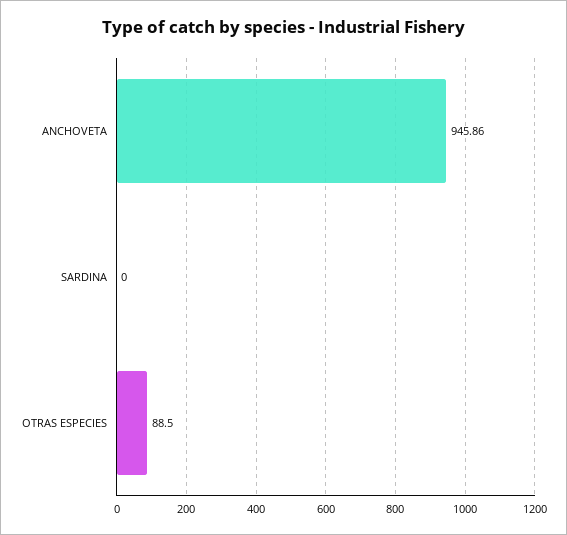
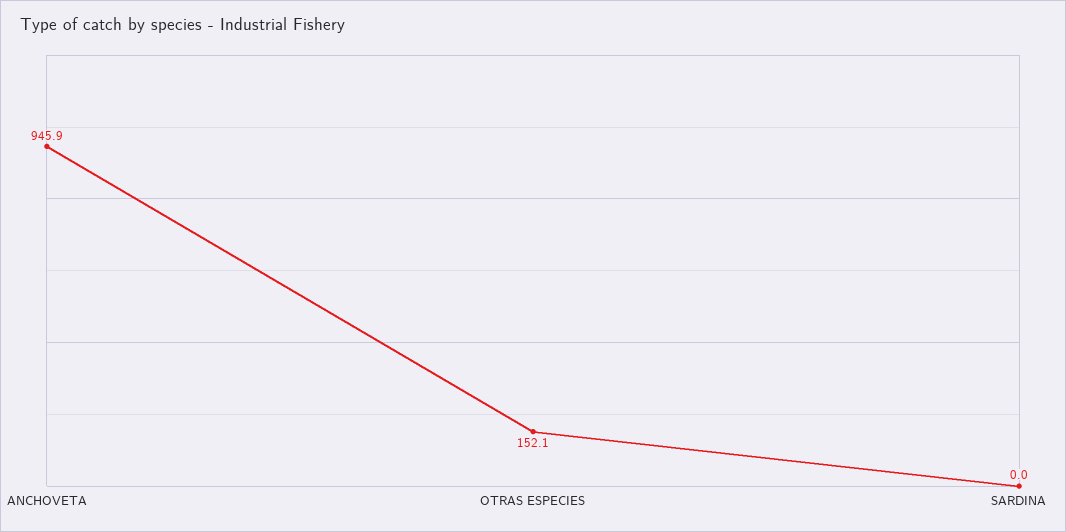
OTRAS ESPECIES: 88.5 -> 152.1

